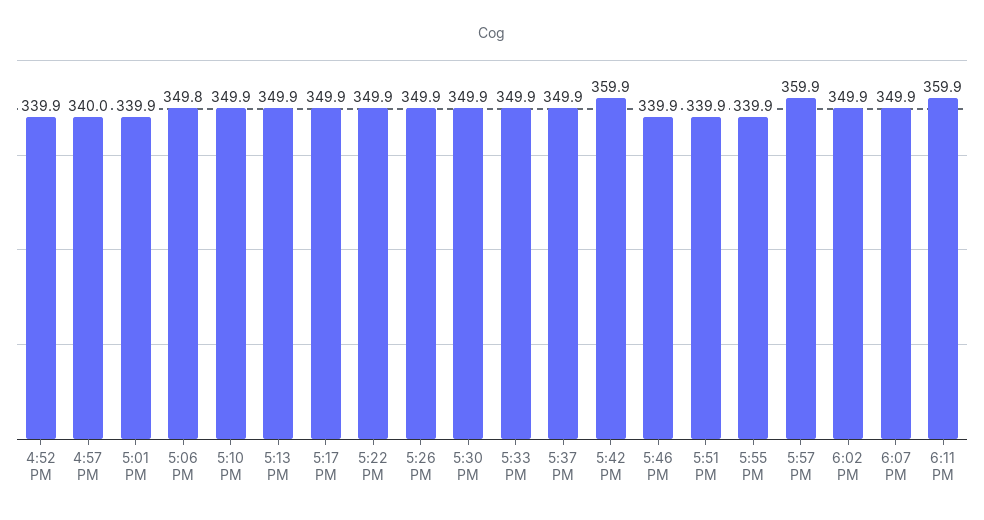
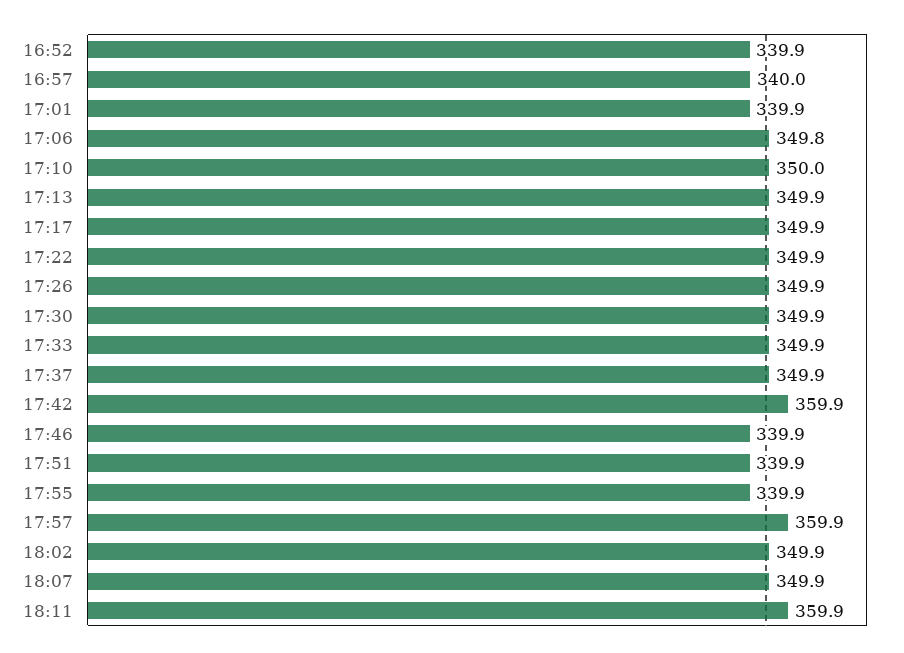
5:10 PM: 349.9 -> 350

